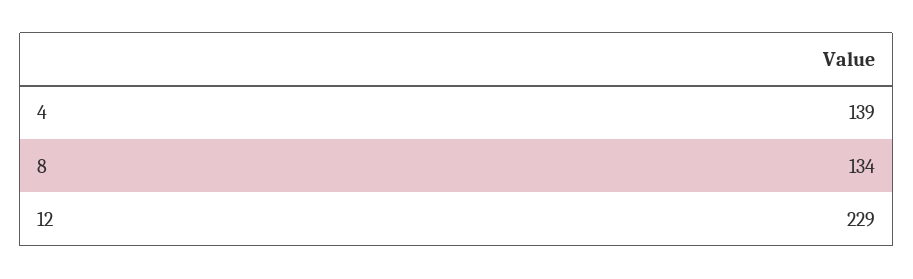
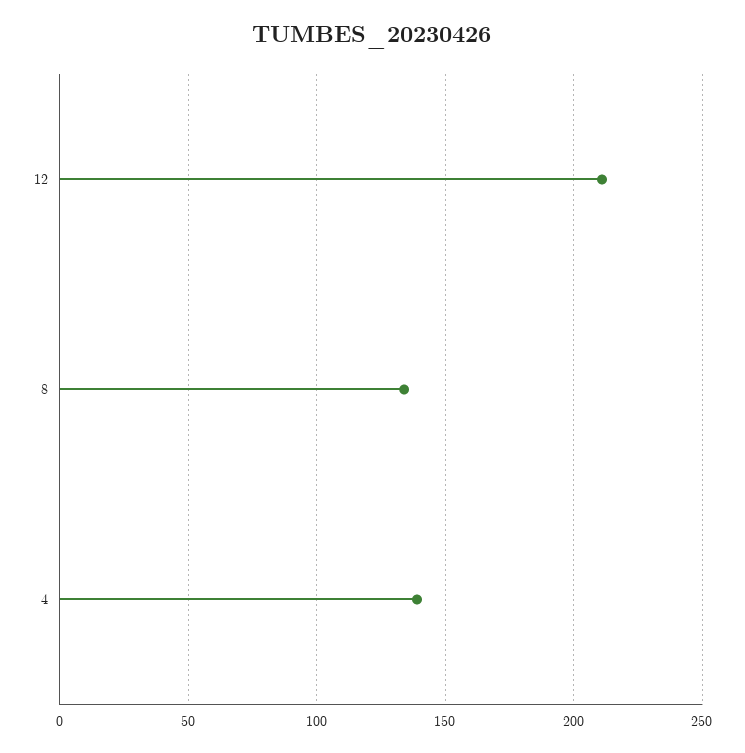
12: 229 -> 210

